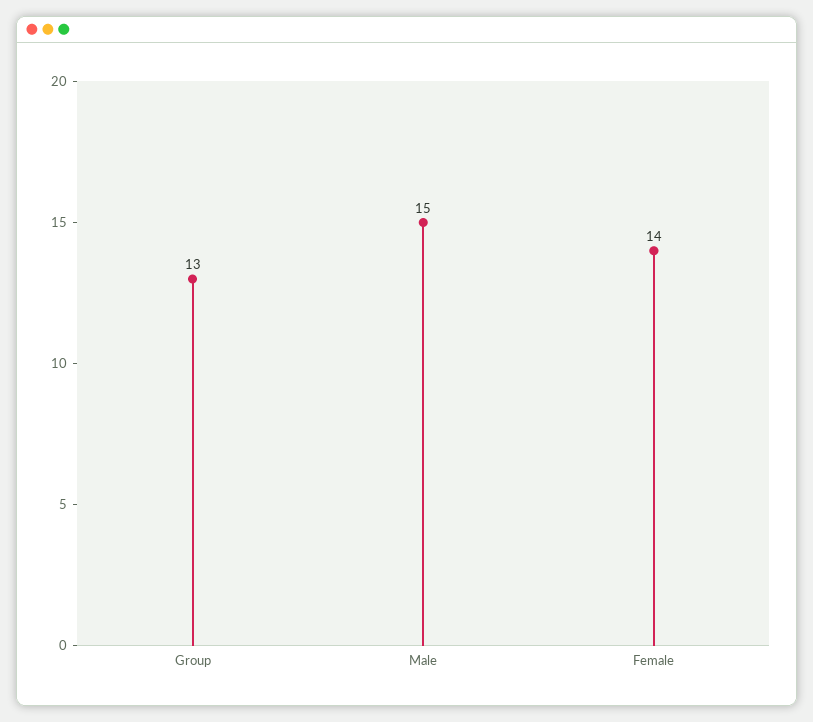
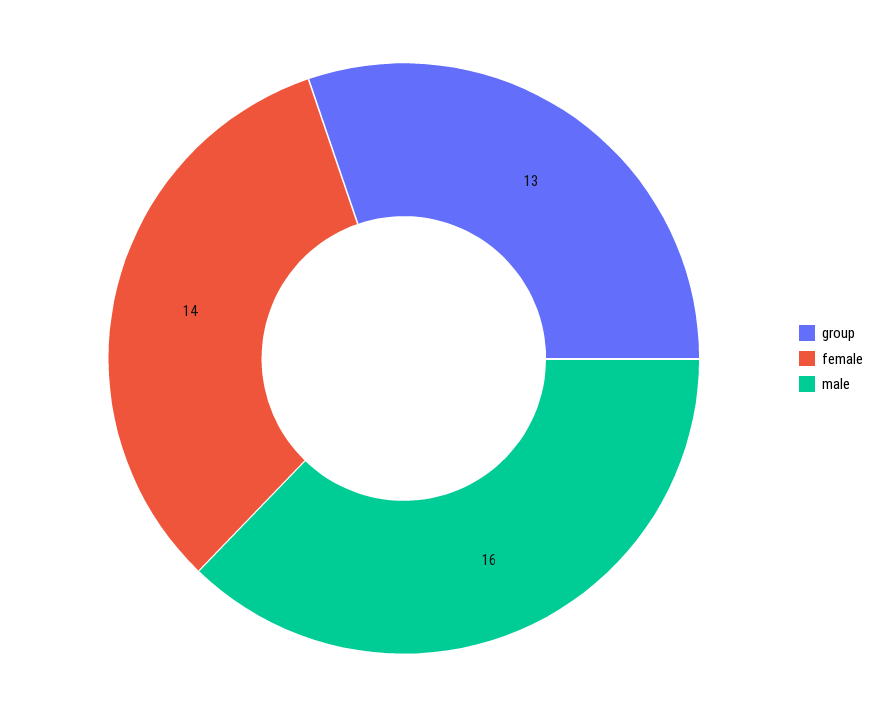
Male: 15 -> 16

